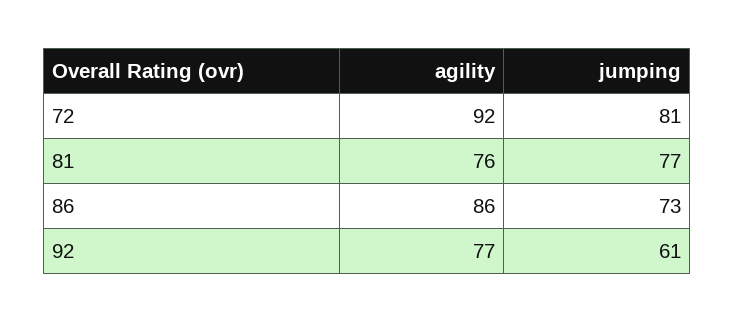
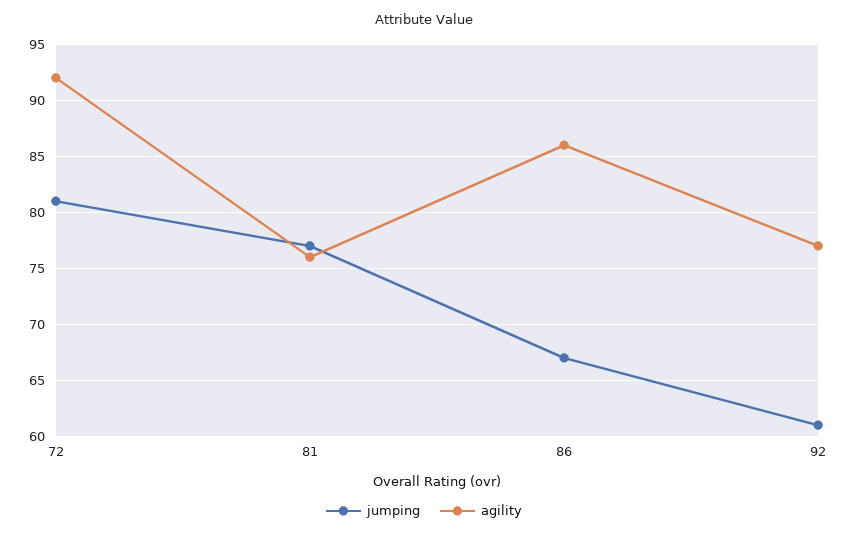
jumping, 86: 73 -> 67

